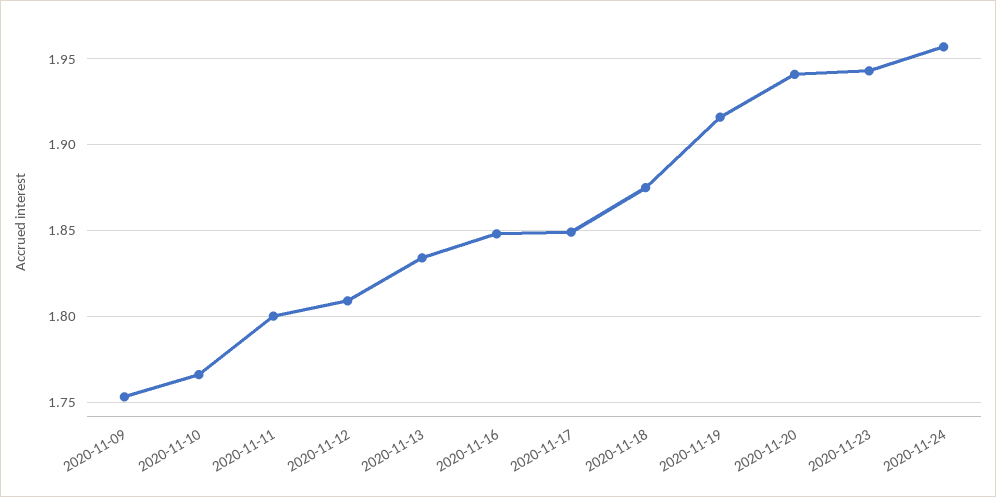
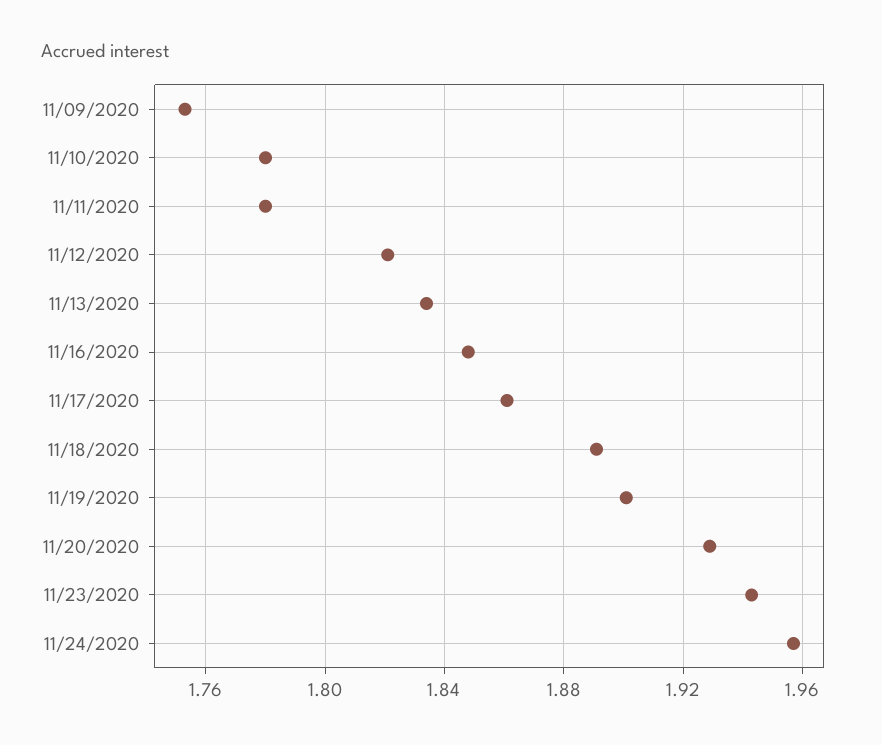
2020-11-10: 1.765 -> 1.78
2020-11-11: 1.8 -> 1.78
2020-11-12: 1.81 -> 1.82
2020-11-17: 1.85 -> 1.86
2020-11-18: 1.875 -> 1.89
2020-11-19: 1.915 -> 1.9
2020-11-20: 1.94 -> 1.93

